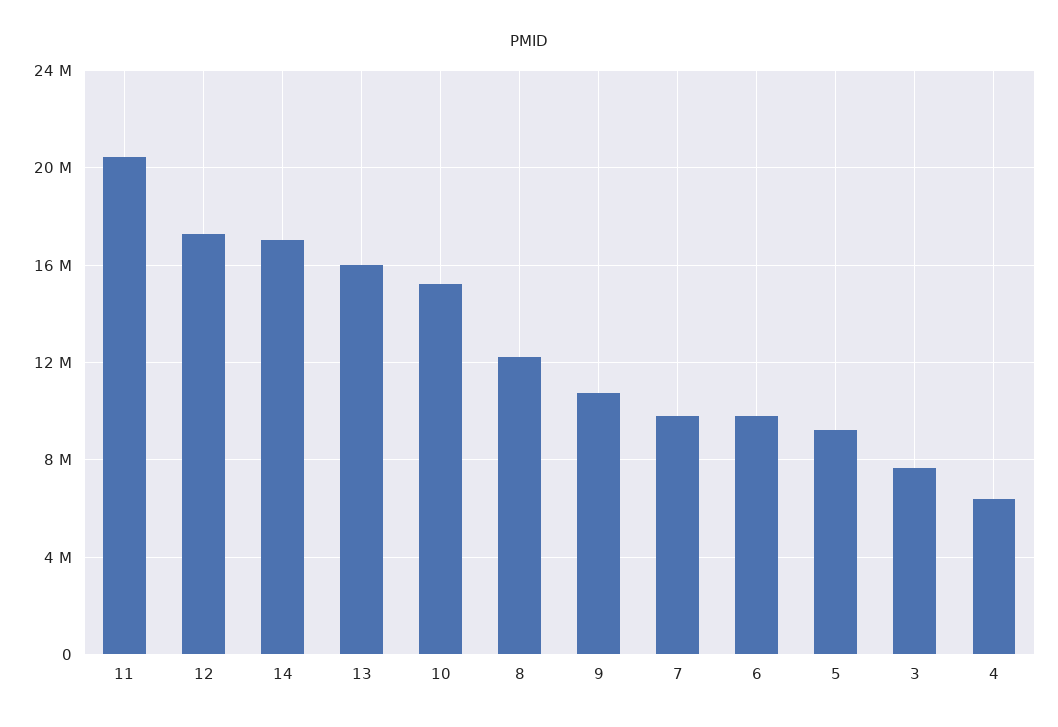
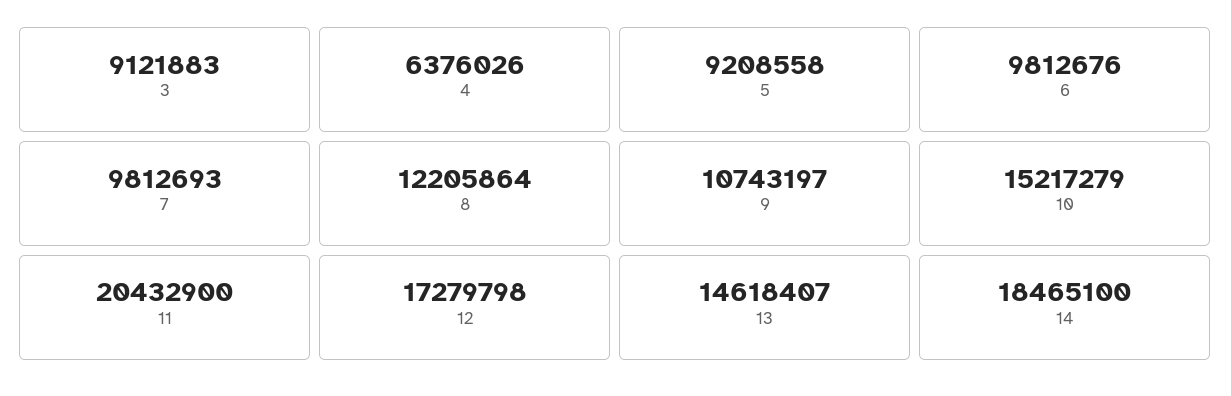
14: 17000000 -> 18465100
13: 16000000 -> 14618407
3: 7500000 -> 9121883

